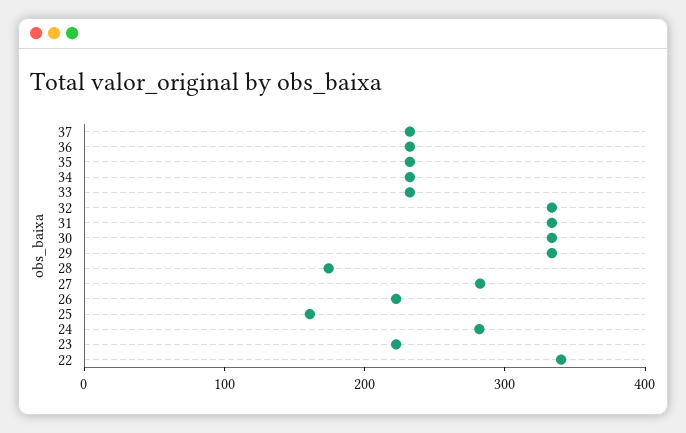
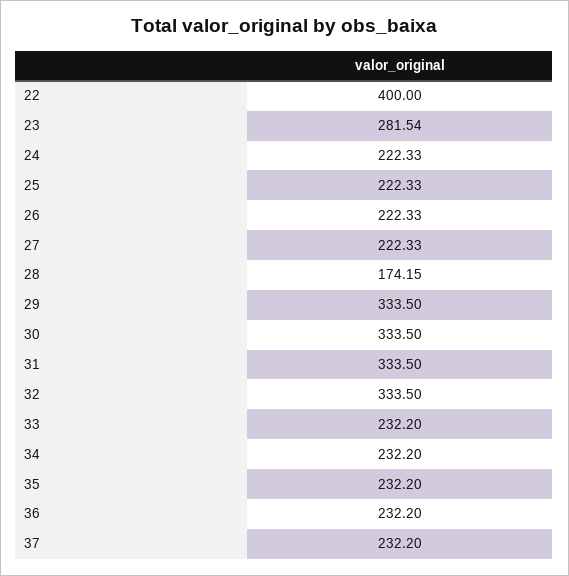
27: 280 -> 222.33
25: 160 -> 222.33
24: 280 -> 222.33
23: 220 -> 281.54
22: 340 -> 400

